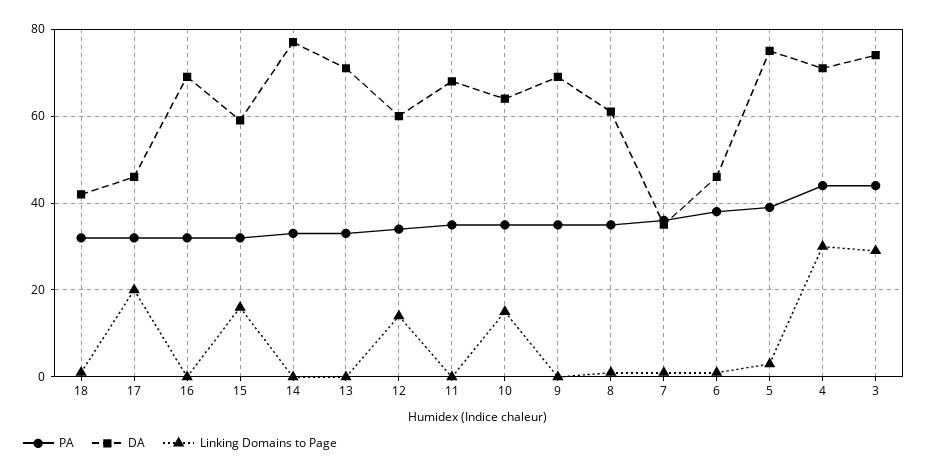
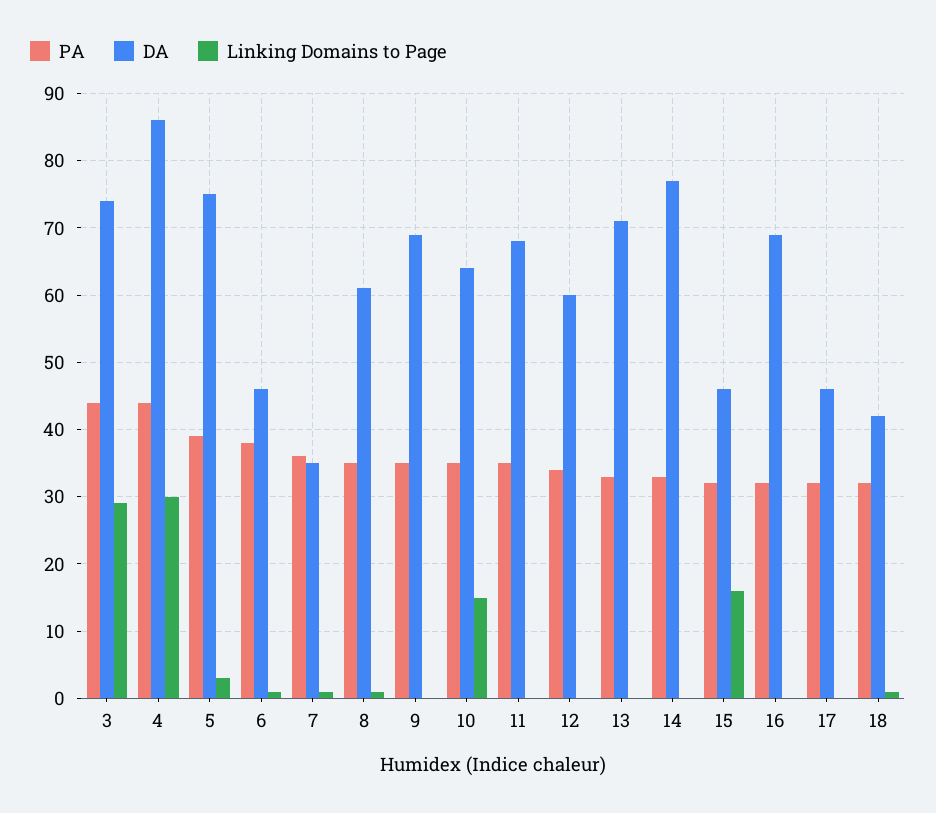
Linking Domains to Page, 17: 20 -> 0
DA, 15: 60 -> 46
Linking Domains to Page, 12: 15 -> 0
DA, 4: 70 -> 86

